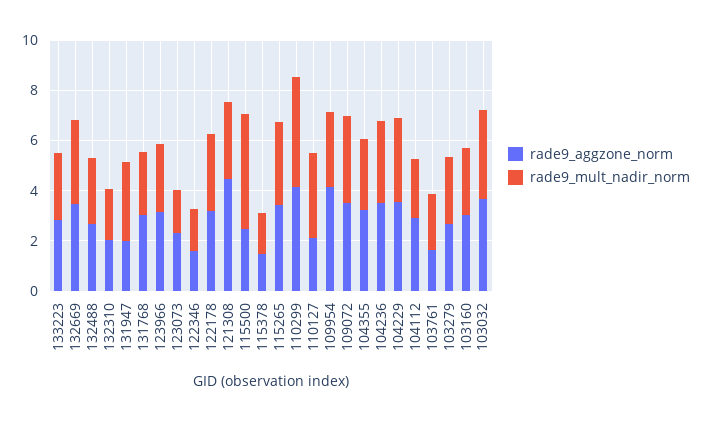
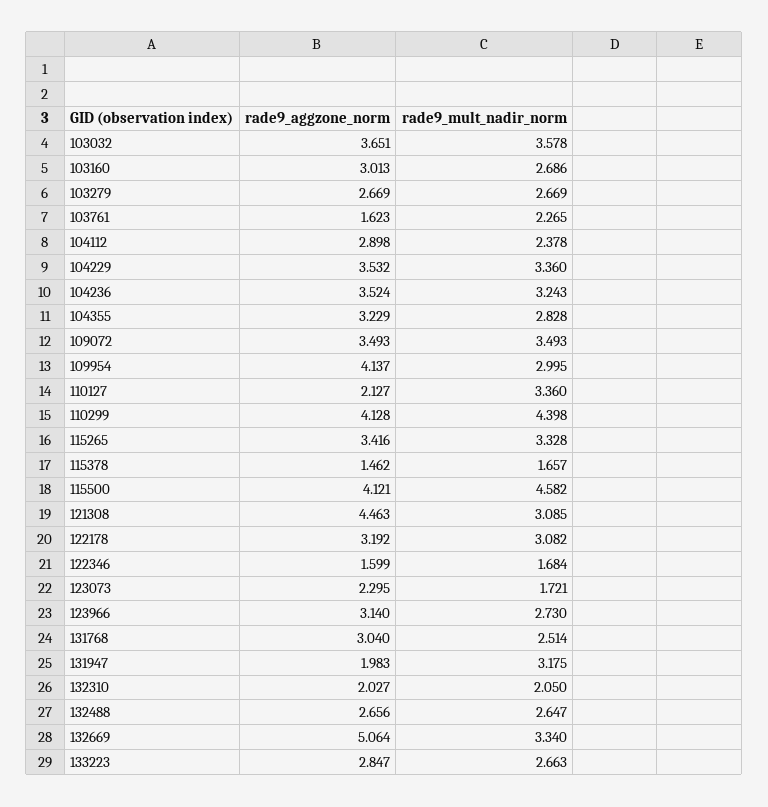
rade9_aggzone_norm, 132669: 3.5 -> 5.064
rade9_aggzone_norm, 115500: 2.5 -> 4.121

